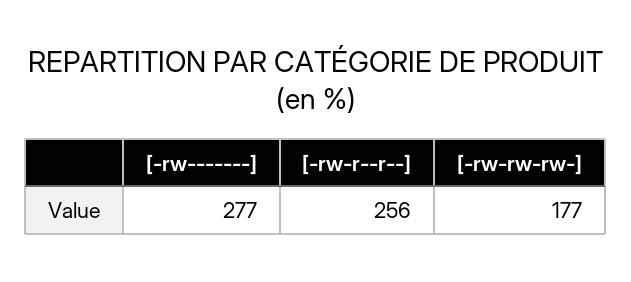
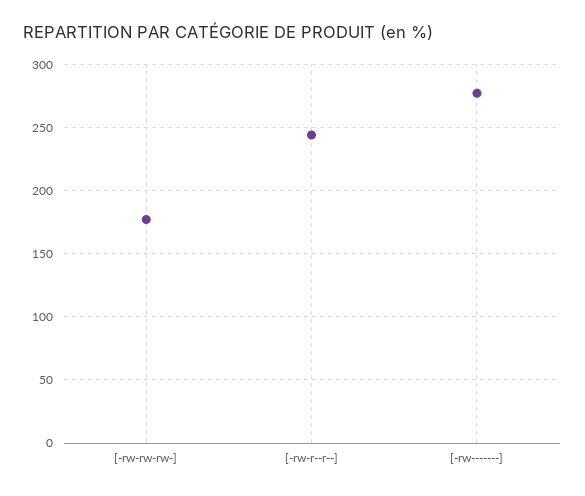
[-rw-r--r--]: 256 -> 245

